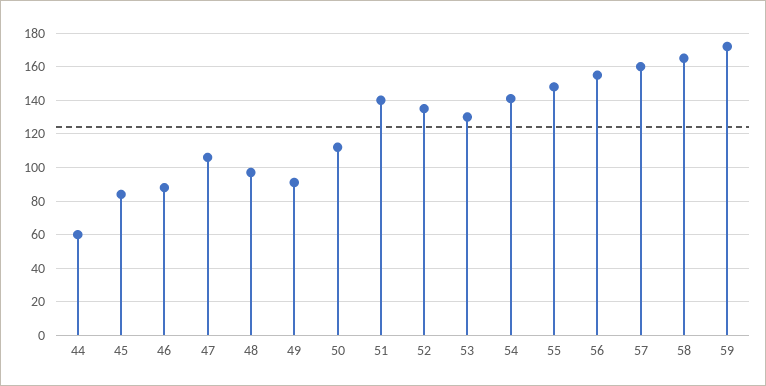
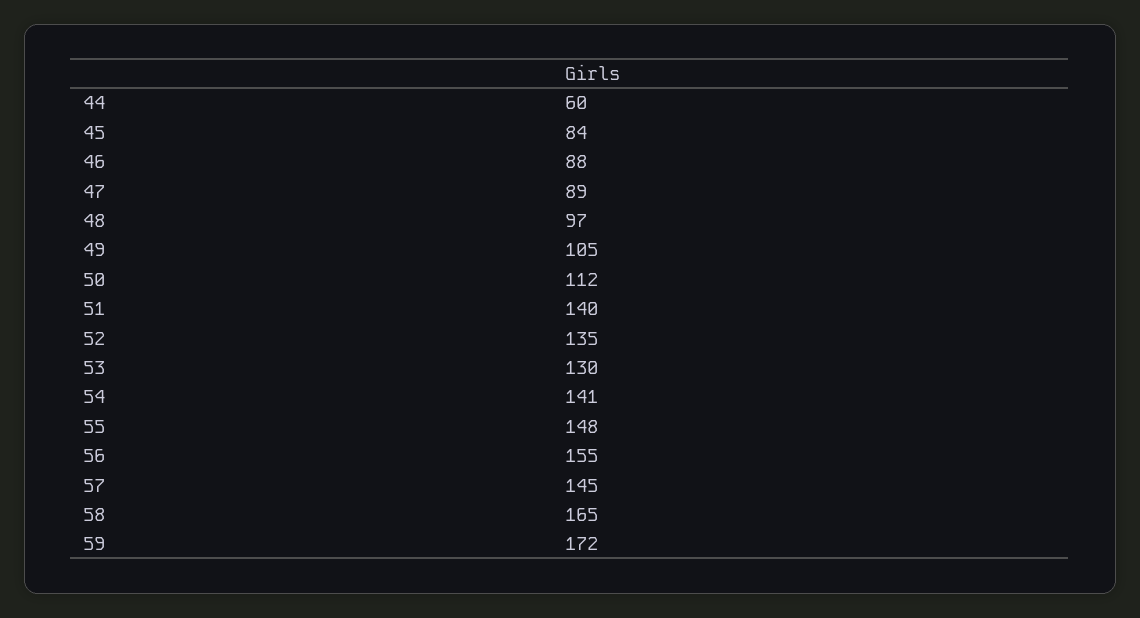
47: 105 -> 89
49: 90 -> 105
57: 160 -> 145

